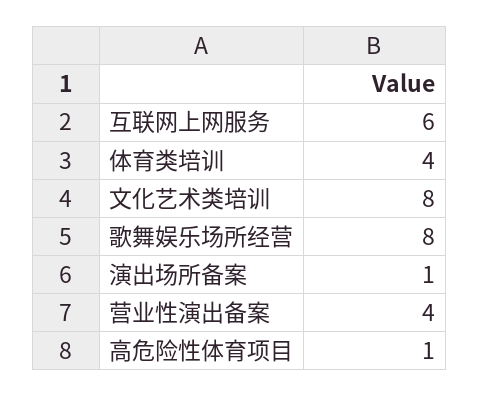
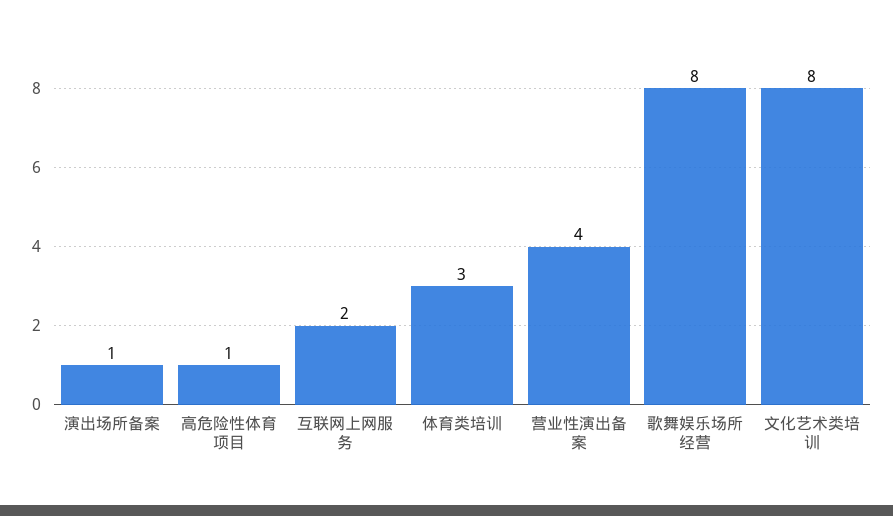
互联网上网服务: 6 -> 2
体育类培训: 4 -> 3

